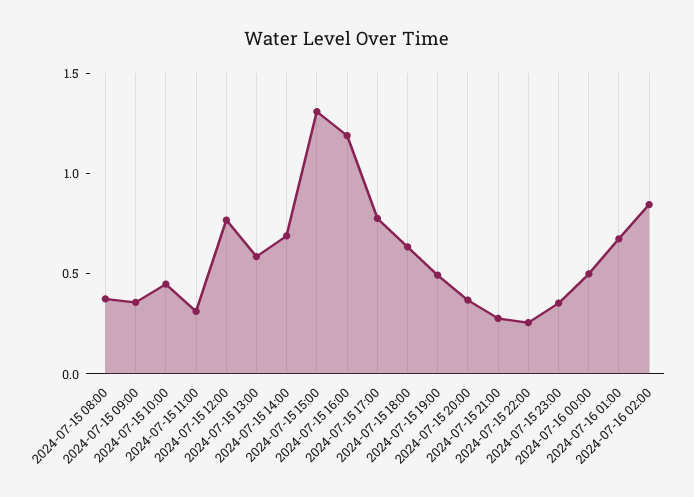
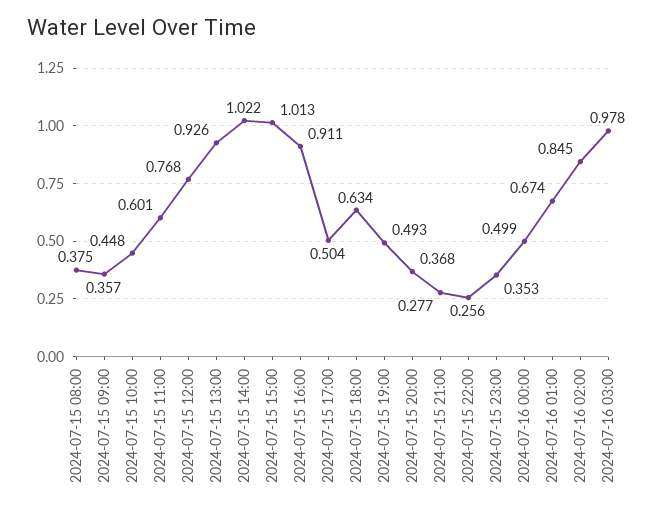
2024-07-15 11:00: 0.3 -> 0.601
2024-07-15 13:00: 0.6 -> 0.926
2024-07-15 14:00: 0.7 -> 1.022
2024-07-15 15:00: 1.3 -> 1.013
2024-07-15 16:00: 1.2 -> 0.911
2024-07-15 17:00: 0.8 -> 0.504
2024-07-16 03:00: none -> 0.978

